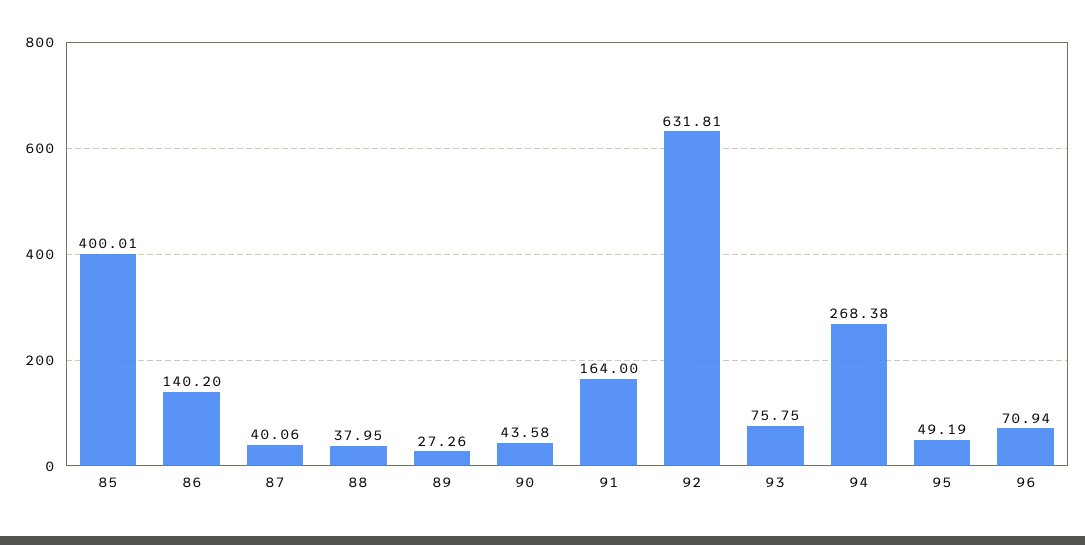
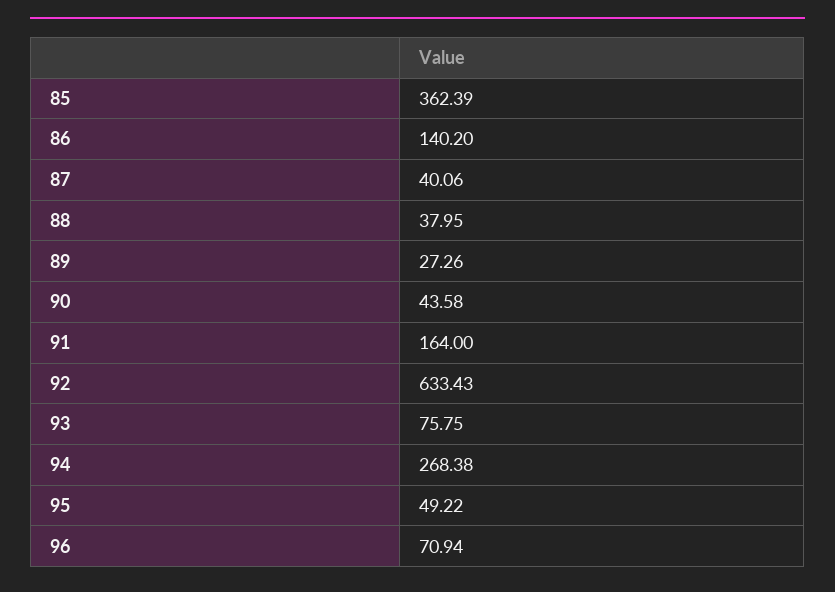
85: 400.01 -> 362.39
92: 631.81 -> 633.43
95: 49.19 -> 49.22

